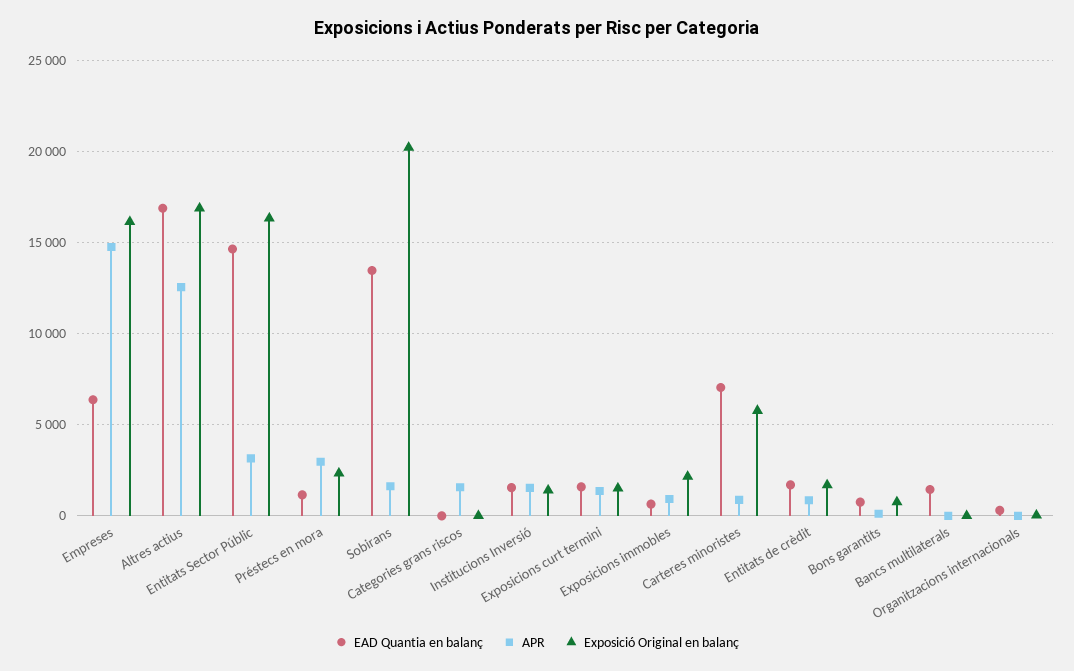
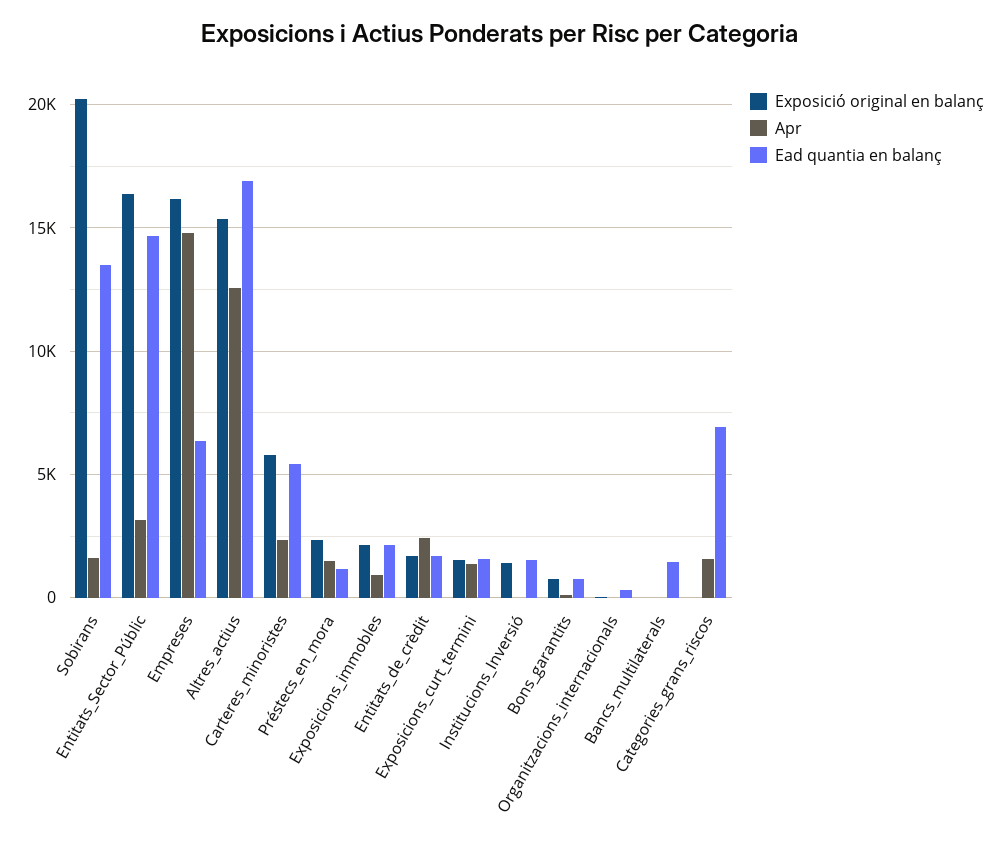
Exposició Original en balanç, Altres actius: 17000 -> 15500
APR, Préstecs en mora: 3000 -> 1500
EAD Quantia en balanç, Categories grans riscos: 0 -> 7000
APR, Institucions Inversió: 1500 -> 0
EAD Quantia en balanç, Exposicions immobles: 500 -> 2000
EAD Quantia en balanç, Carteres minoristes: 7000 -> 5500
APR, Carteres minoristes: 1000 -> 2500
APR, Entitats de crèdit: 1000 -> 2500

